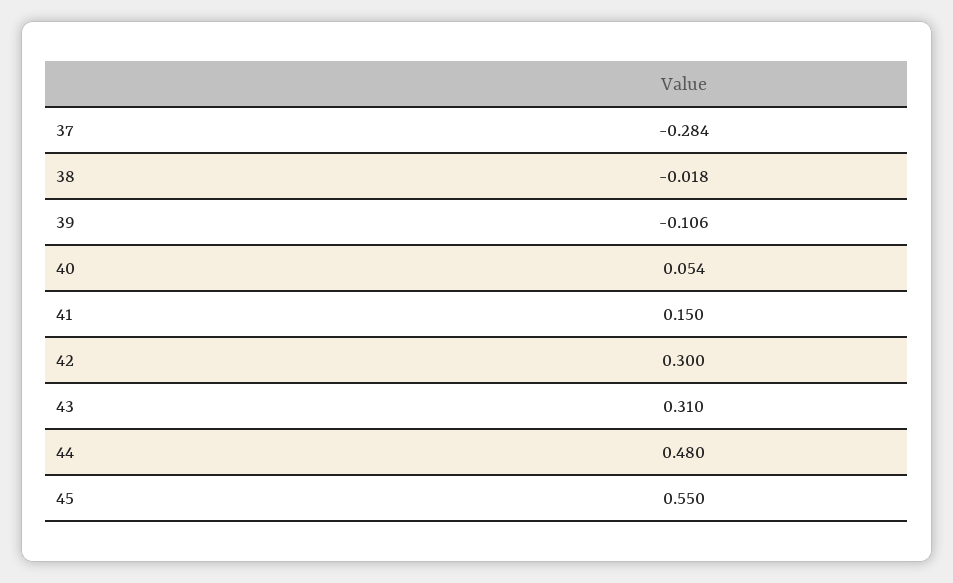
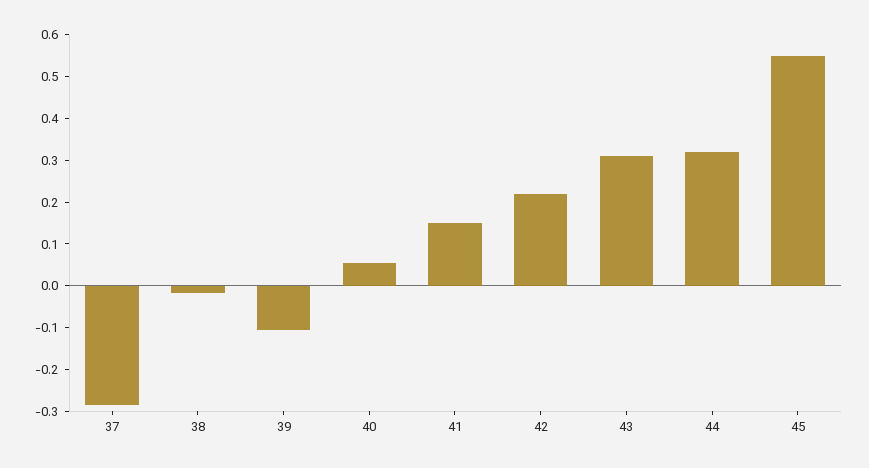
42: 0.3 -> 0.22
44: 0.48 -> 0.32

